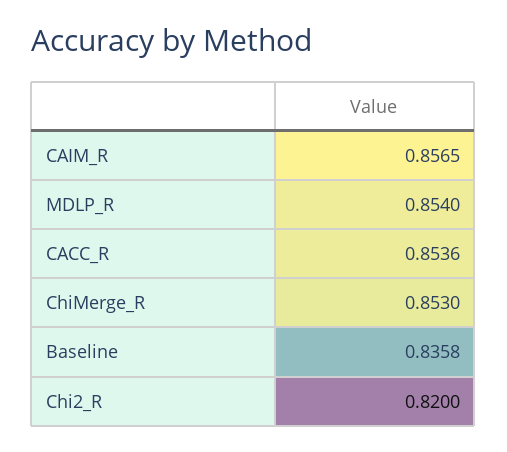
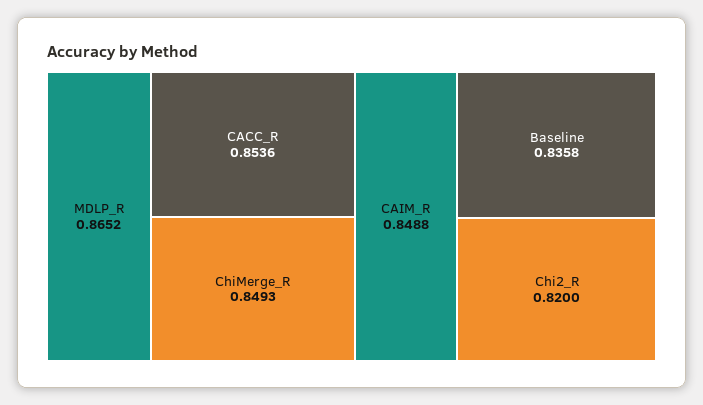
CAIM_R: 0.8565 -> 0.8488
MDLP_R: 0.854 -> 0.8652
ChiMerge_R: 0.853 -> 0.8493

